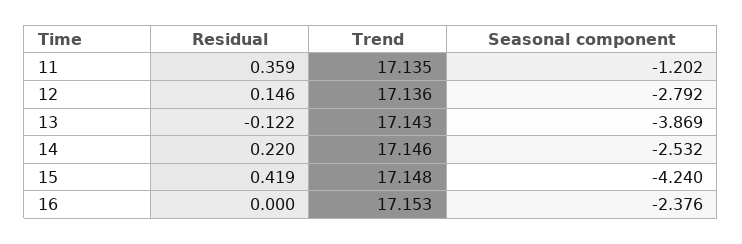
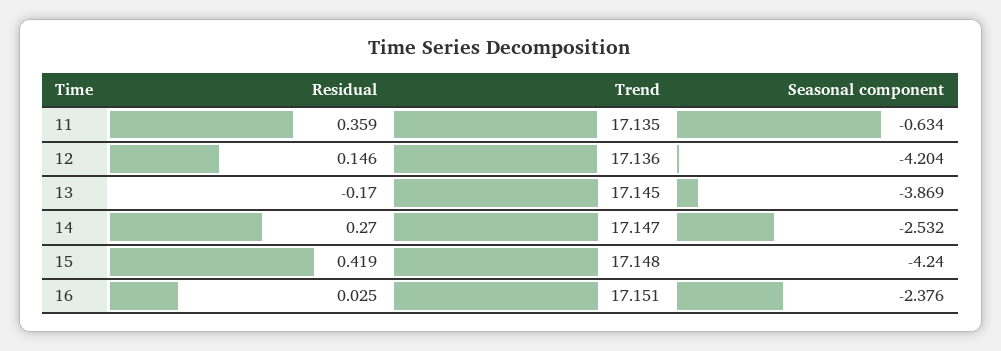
Seasonal component, 11: -1.202 -> -0.634
Seasonal component, 12: -2.792 -> -4.204
Residual, 13: -0.122 -> -0.17
Trend, 13: 17.143 -> 17.145
Residual, 14: 0.22 -> 0.27
Trend, 14: 17.146 -> 17.147
Residual, 16: 0 -> 0.025
Trend, 16: 17.153 -> 17.151

